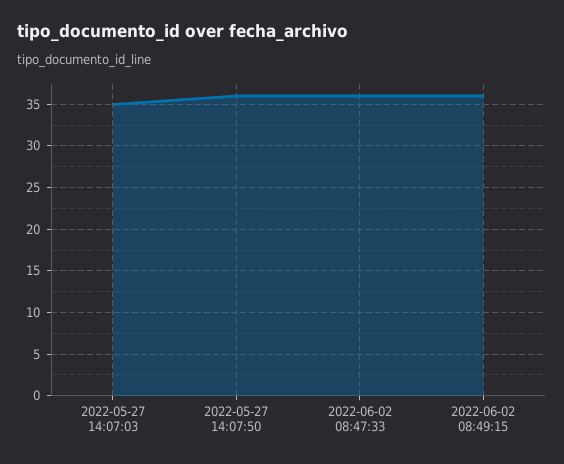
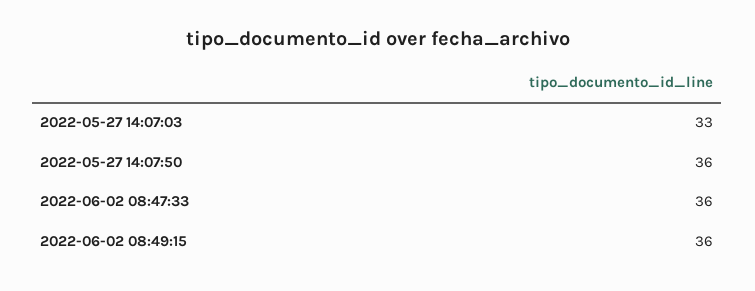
2022-05-27 14:07:03: 35 -> 33

